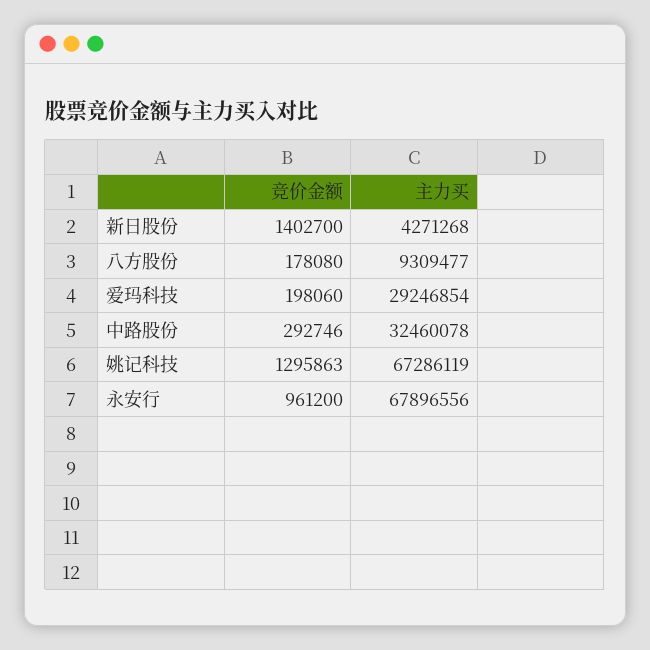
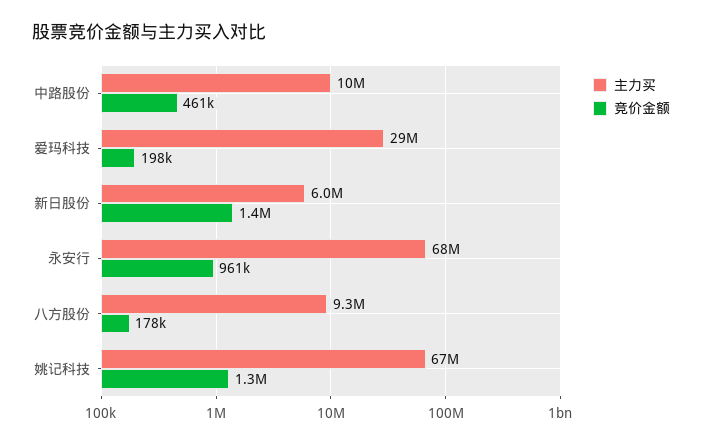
主力买, 新日股份: 4271268 -> 6000000
竞价金额, 中路股份: 292746 -> 461000
主力买, 中路股份: 32460078 -> 10000000

